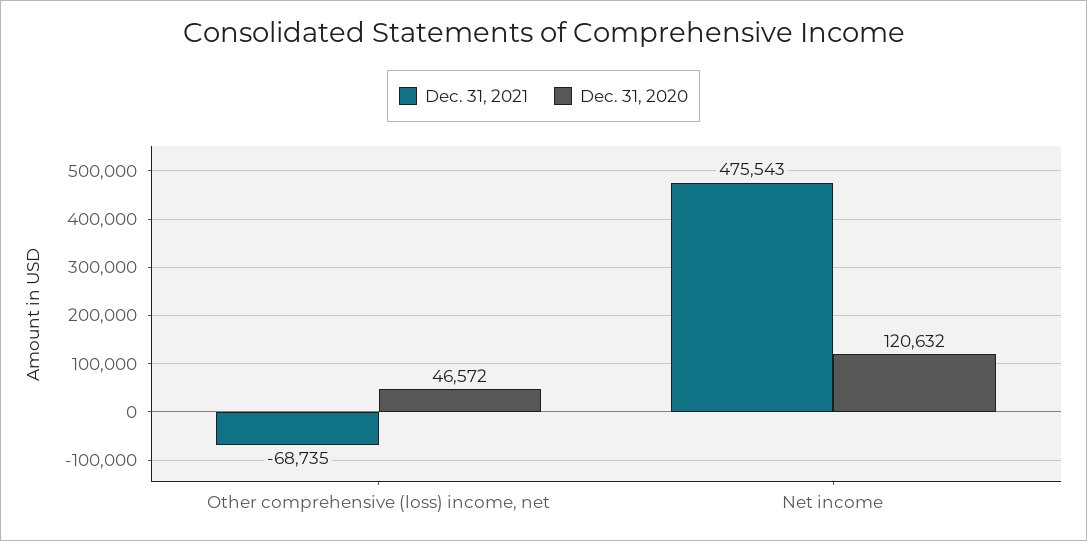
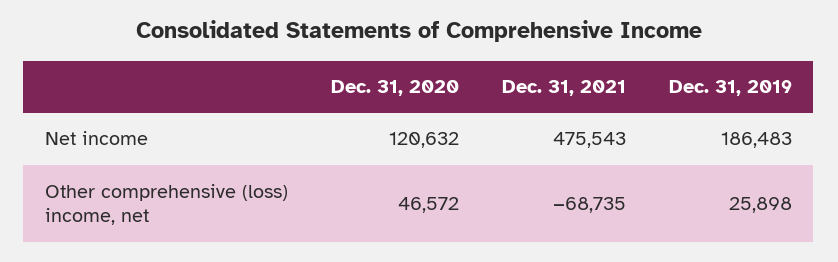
Dec. 31, 2019, Net income: none -> 186483
Dec. 31, 2019, Other comprehensive (loss) income, net: none -> 25898

